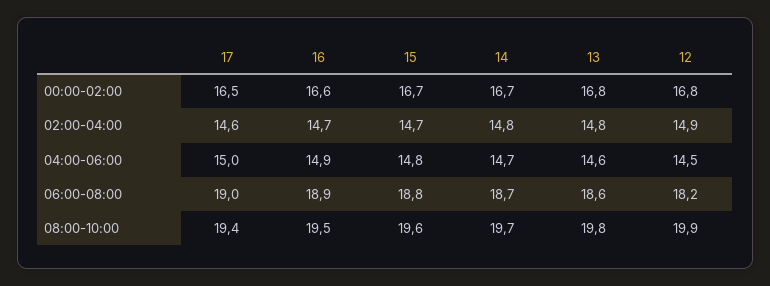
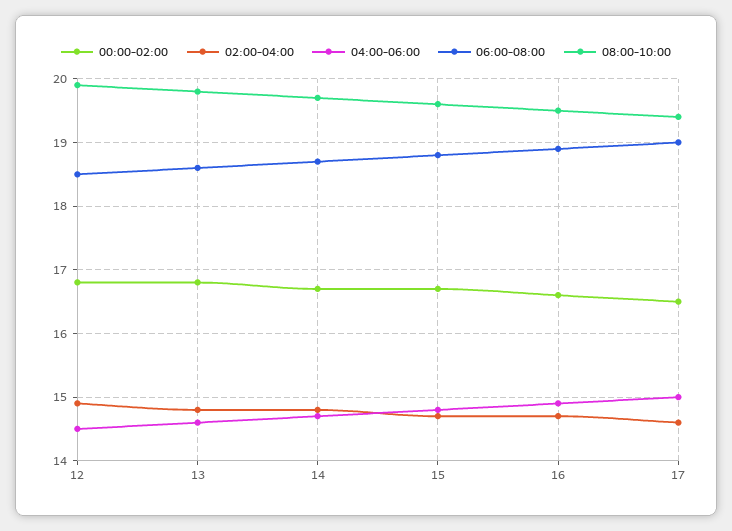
06:00-08:00, 12: 18.2 -> 18.5

